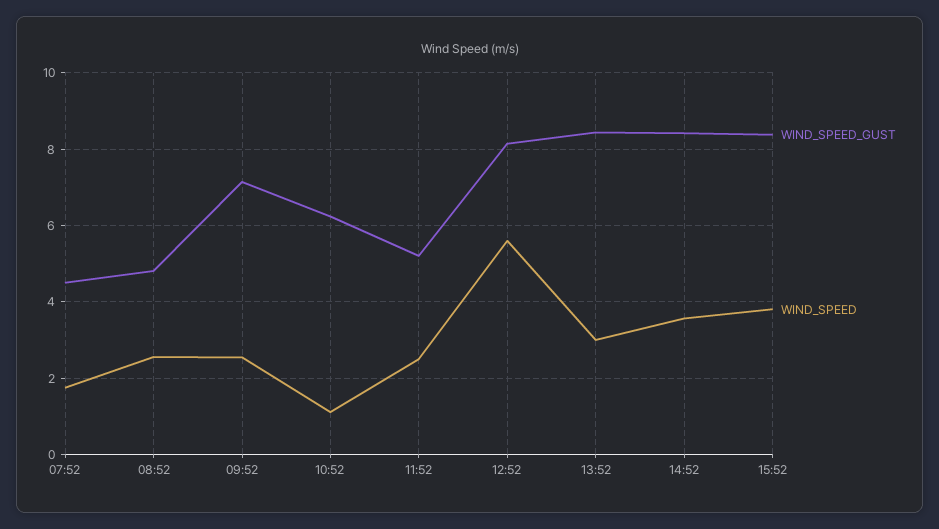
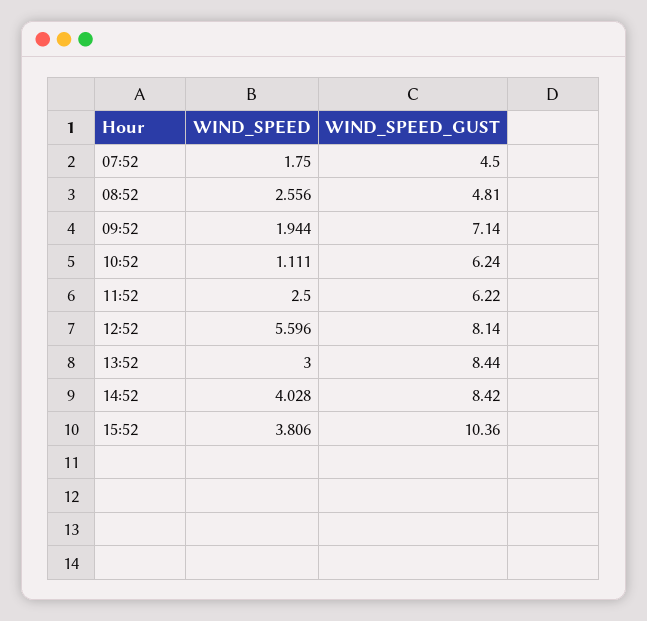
WIND_SPEED, 09:52: 2.6 -> 1.944
WIND_SPEED_GUST, 11:52: 5.2 -> 6.22
WIND_SPEED, 14:52: 3.6 -> 4.028
WIND_SPEED_GUST, 15:52: 8.4 -> 10.36

